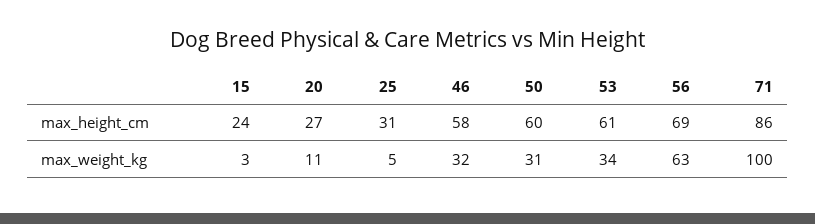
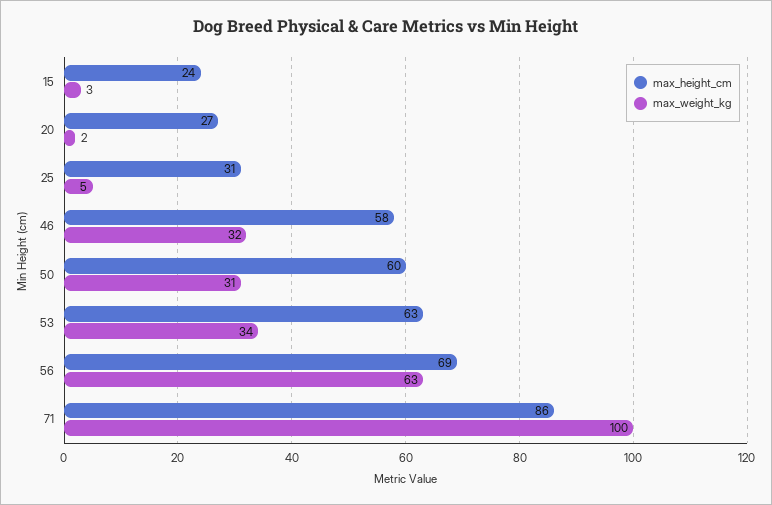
max_height_cm, 53: 61 -> 63
max_weight_kg, 20: 11 -> 2

